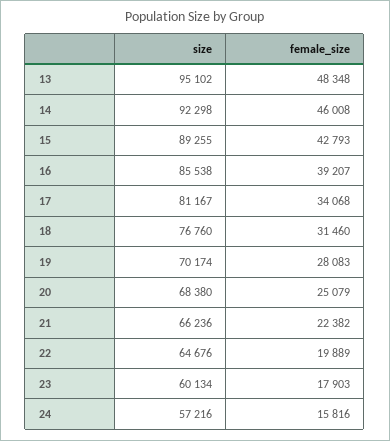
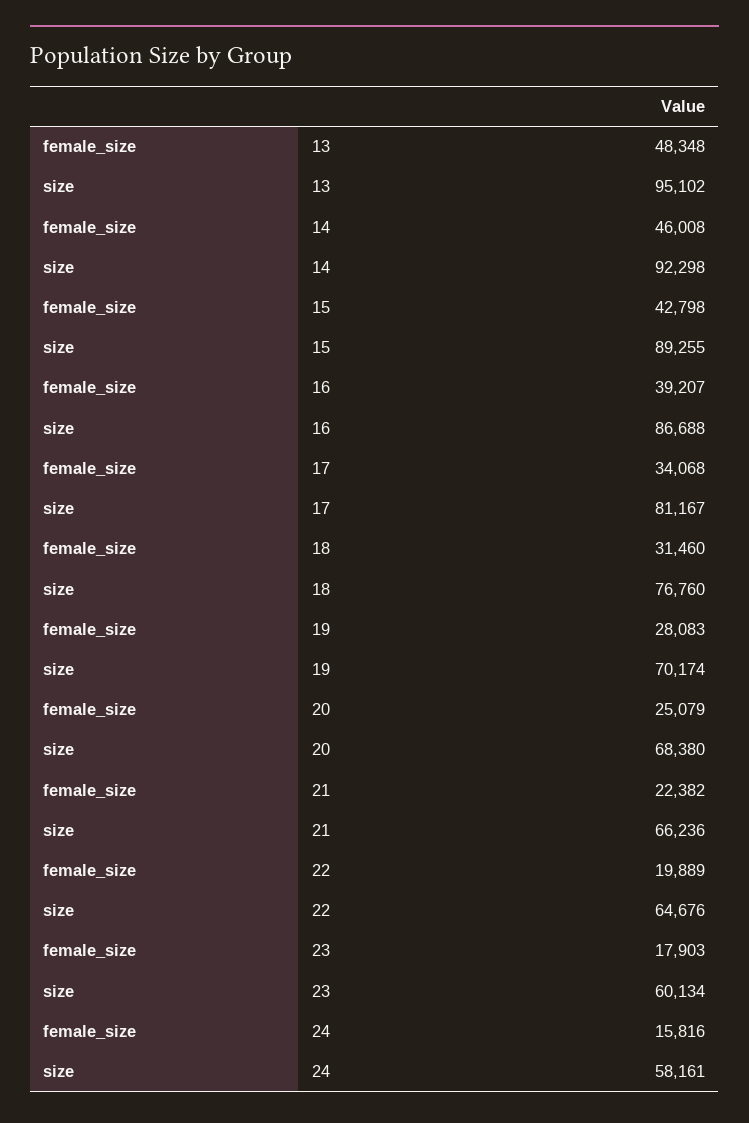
female_size, 15: 42793 -> 42798
size, 16: 85538 -> 86688
size, 24: 57216 -> 58161

